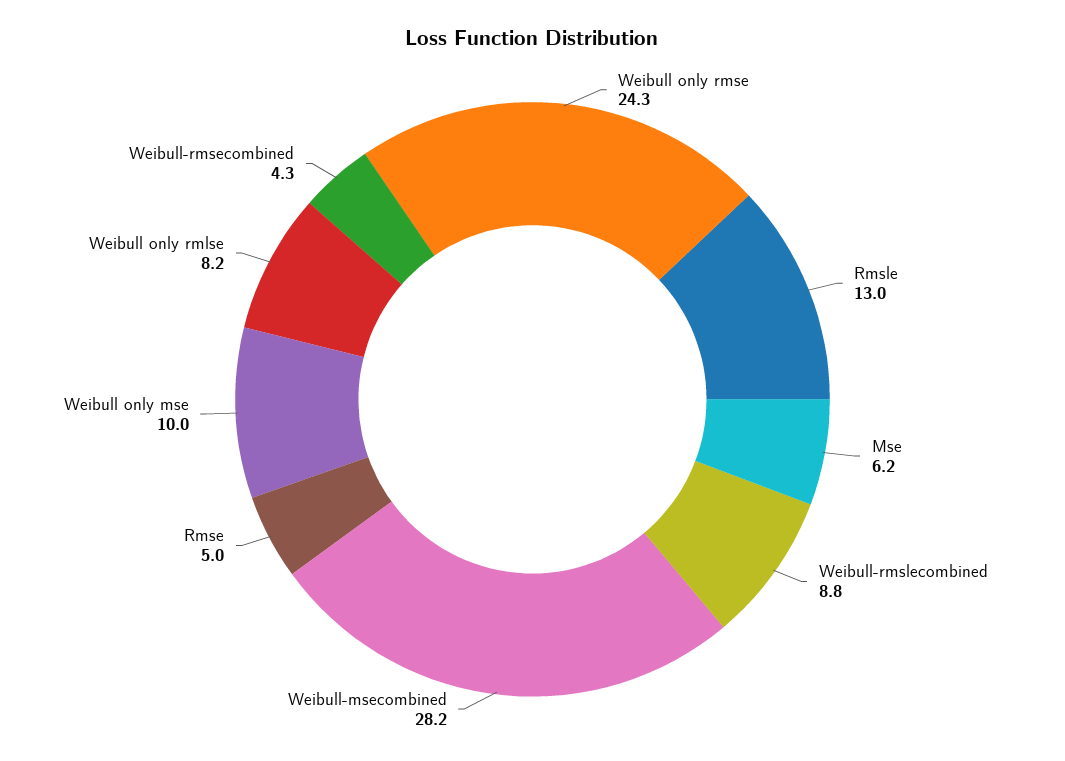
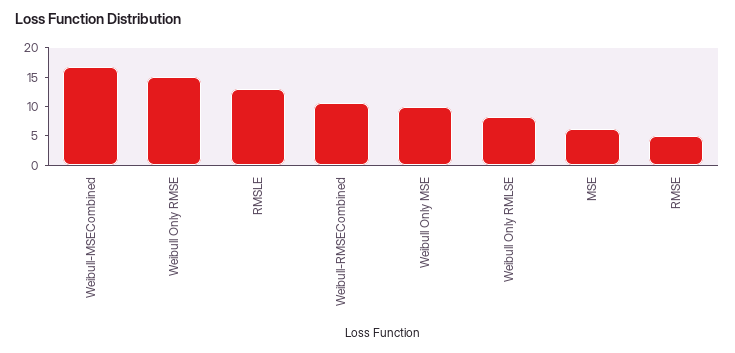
Weibull only rmse: 24.3 -> 15
Weibull-rmslecombined: 8.8 -> none
Weibull-msecombined: 28.2 -> 17.5
Weibull-rmsecombined: 4.3 -> 10

